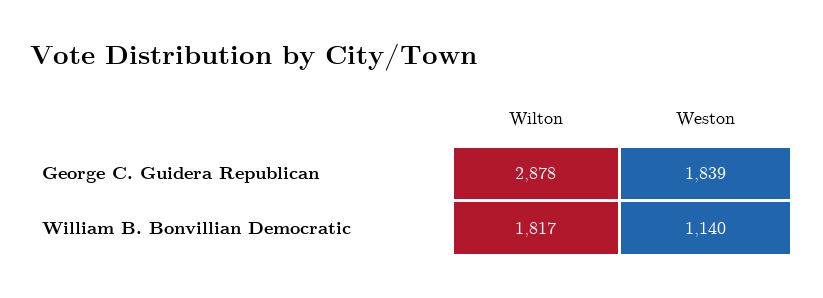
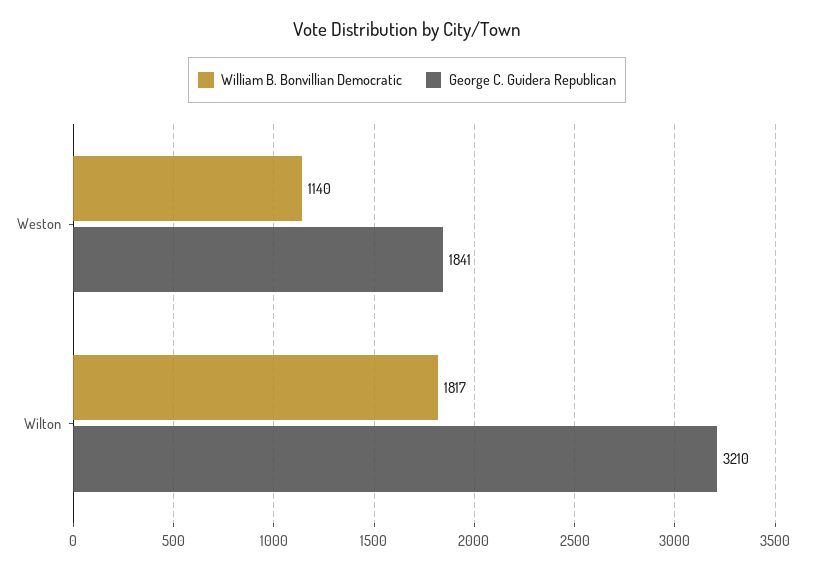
George C. Guidera Republican, Wilton: 2878 -> 3210
George C. Guidera Republican, Weston: 1839 -> 1841

